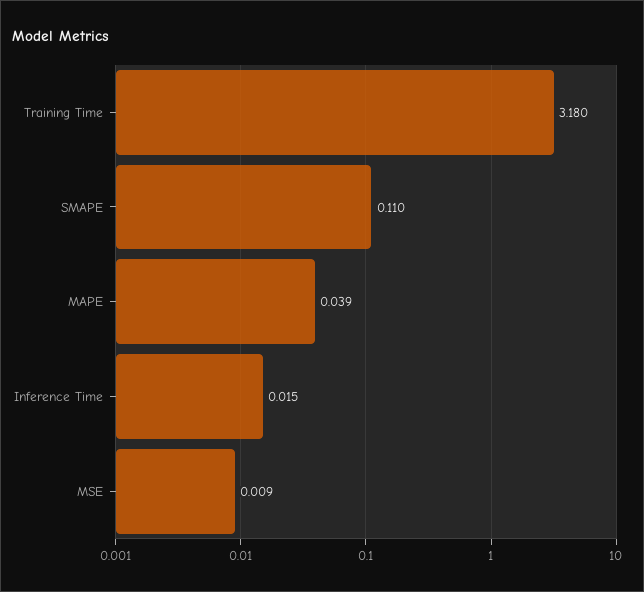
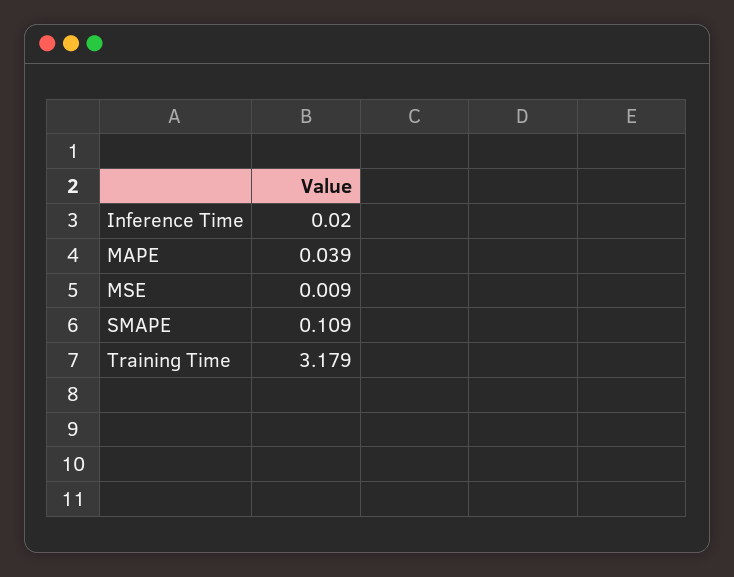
Training Time: 3.18 -> 3.179
SMAPE: 0.11 -> 0.109
Inference Time: 0.015 -> 0.02

